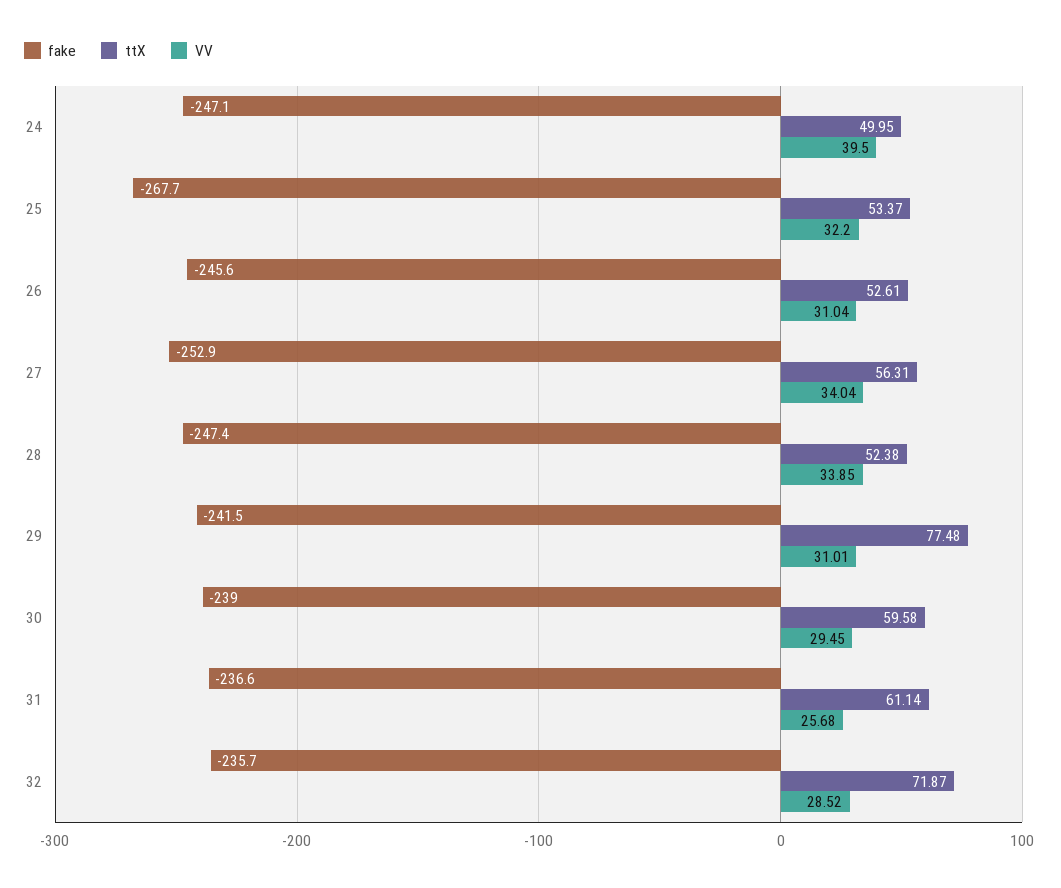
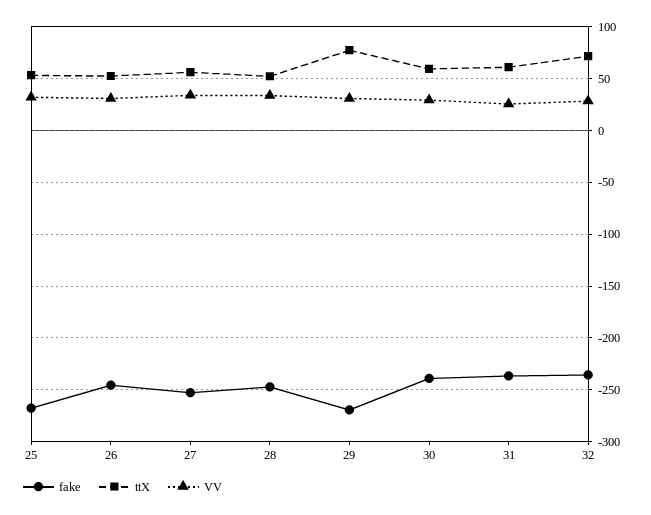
fake, 24: -247.1 -> none
ttX, 24: 49.95 -> none
VV, 24: 39.5 -> none
fake, 29: -241.5 -> -270

